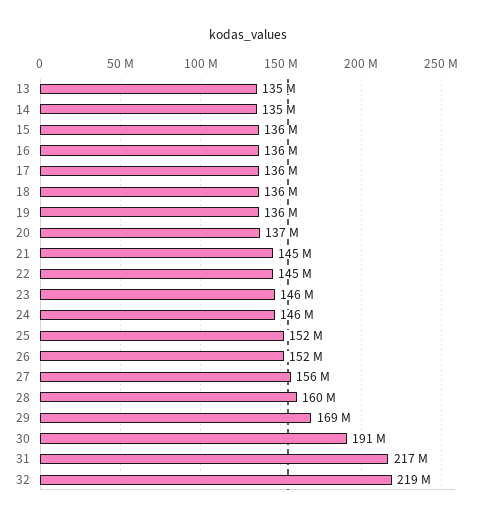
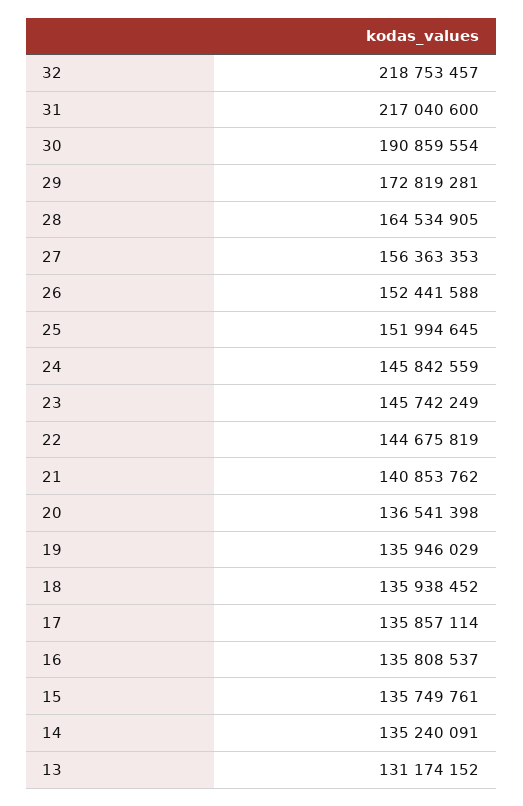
13: 135000000 -> 131174152
21: 145000000 -> 140853762
28: 160000000 -> 164534905
29: 169000000 -> 172819281

